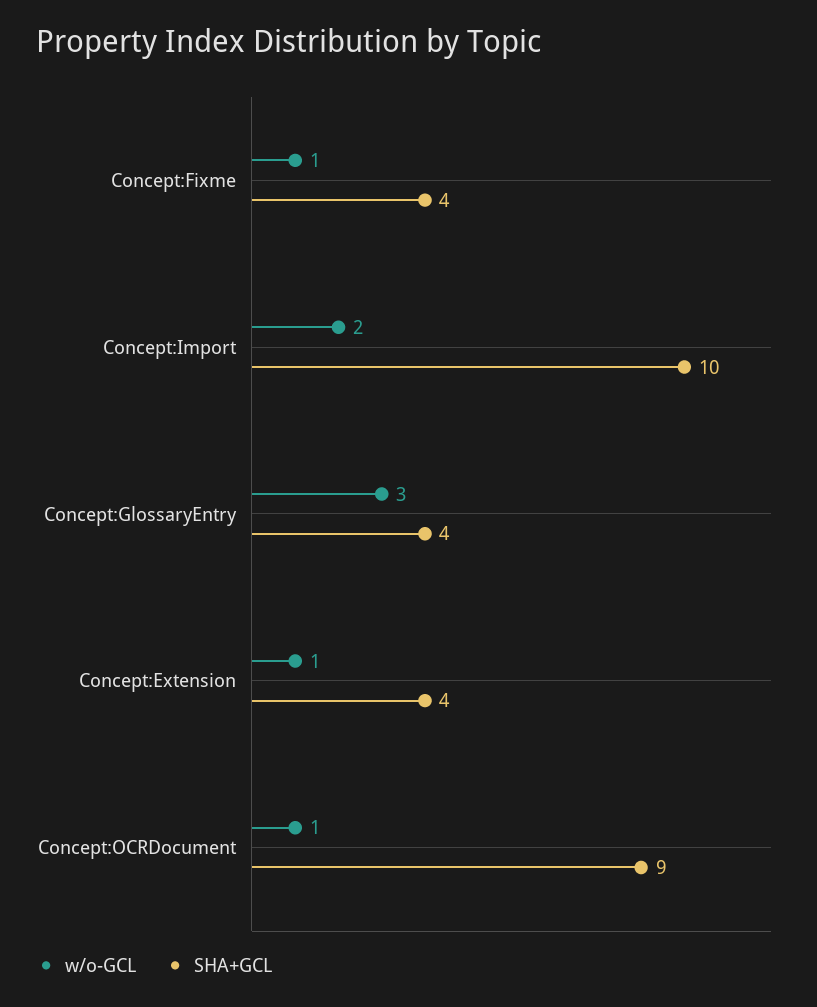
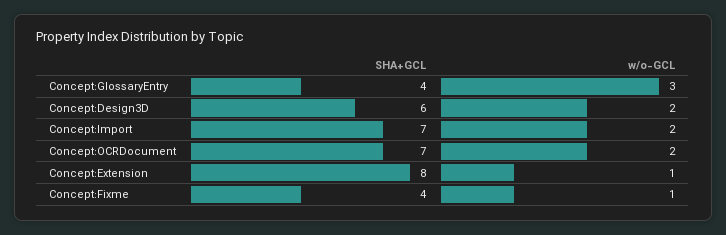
SHA+GCL, Concept:Import: 10 -> 7
SHA+GCL, Concept:Extension: 4 -> 8
w/o-GCL, Concept:OCRDocument: 1 -> 2
SHA+GCL, Concept:OCRDocument: 9 -> 7
SHA+GCL, Concept:Design3D: none -> 6
w/o-GCL, Concept:Design3D: none -> 2

